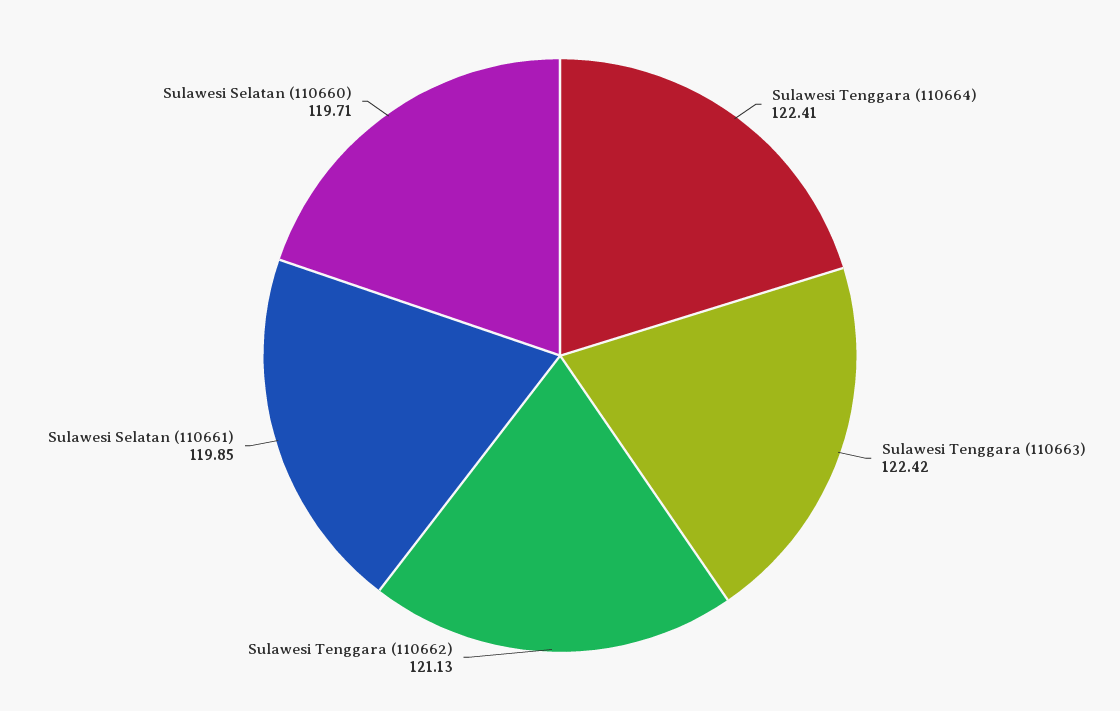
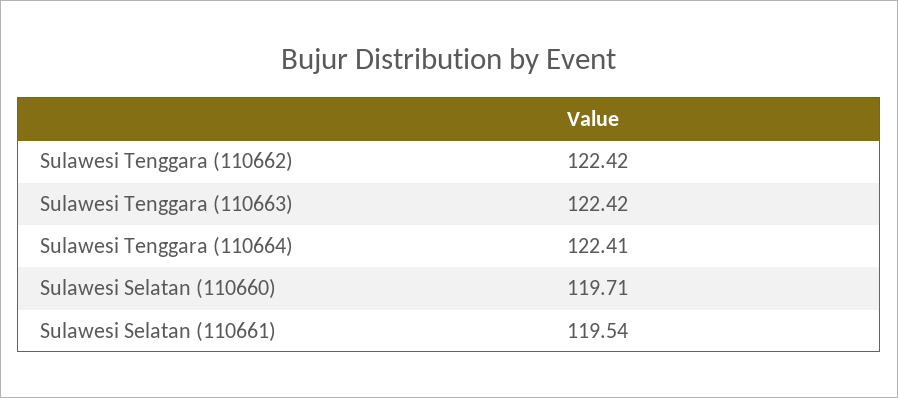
Sulawesi Tenggara (110662): 121.13 -> 122.42
Sulawesi Selatan (110661): 119.85 -> 119.54

